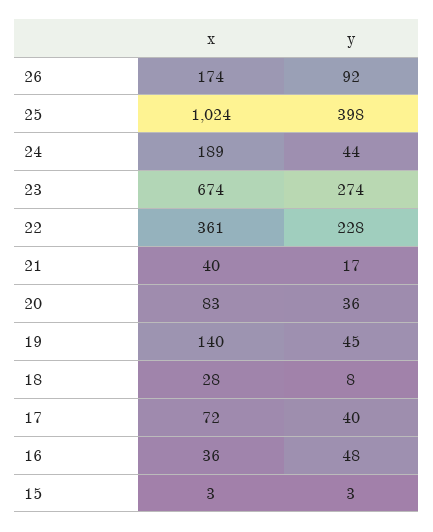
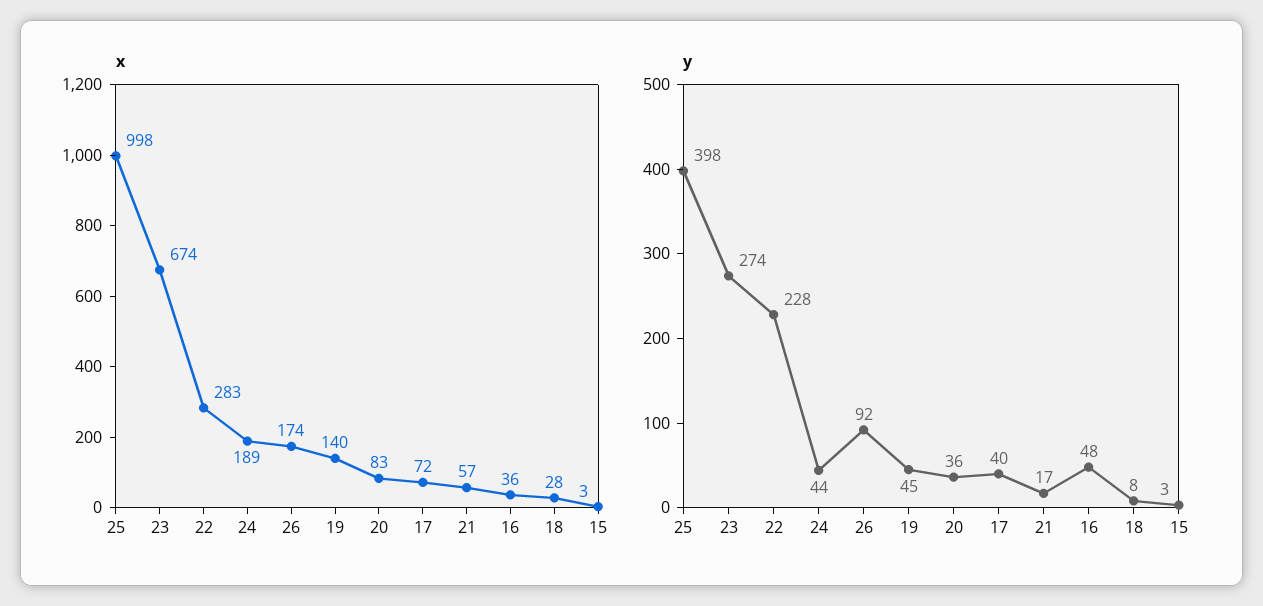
x, 25: 1024 -> 998
x, 22: 361 -> 283
x, 21: 40 -> 57

